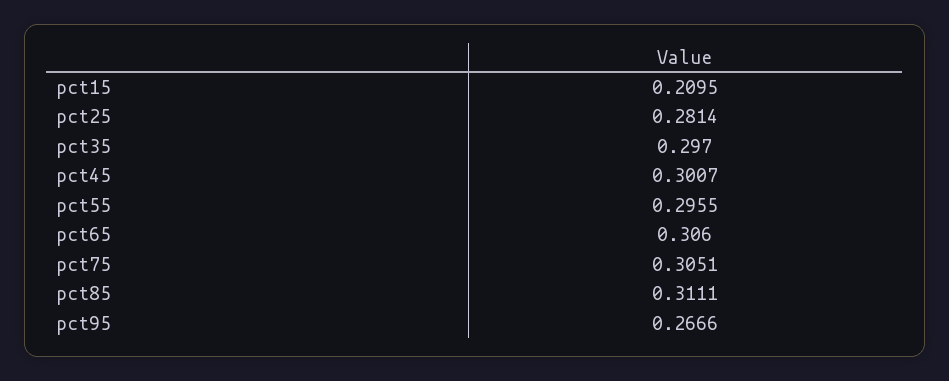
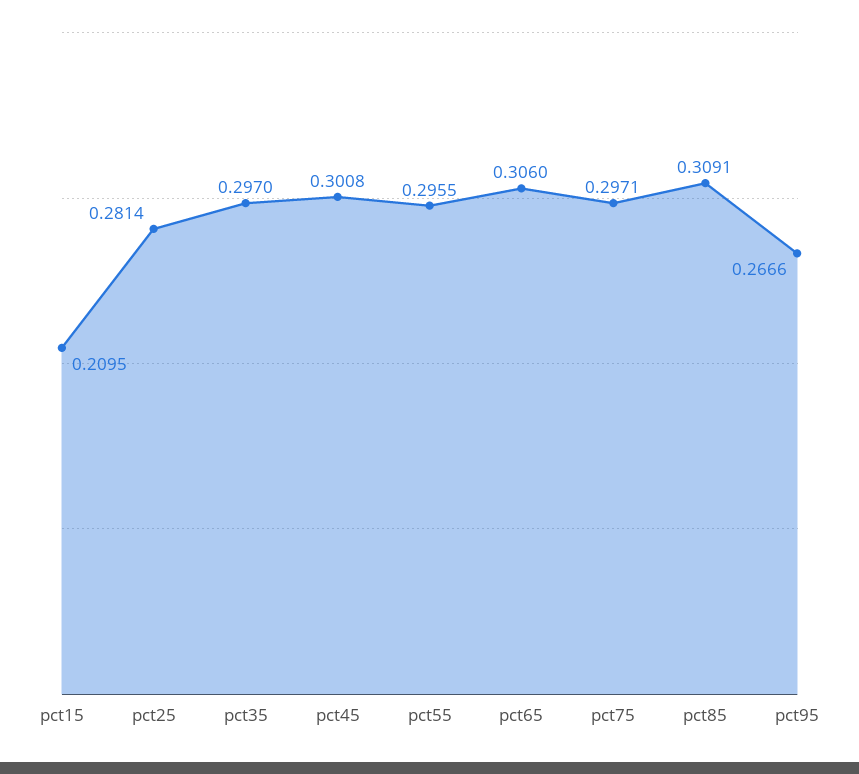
pct45: 0.3007 -> 0.3008
pct75: 0.3051 -> 0.2971
pct85: 0.3111 -> 0.3091

